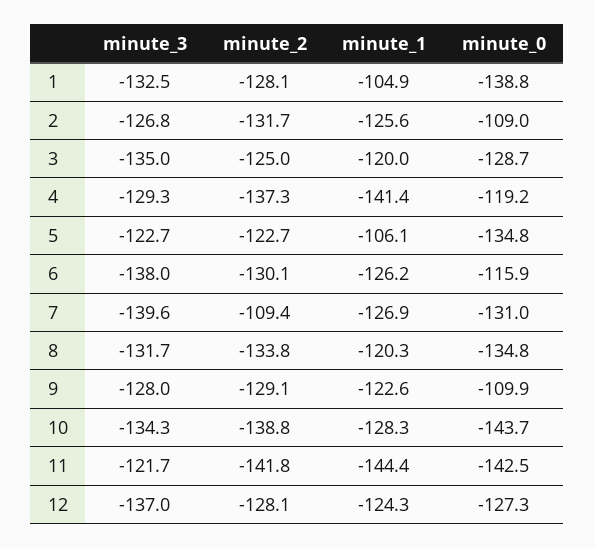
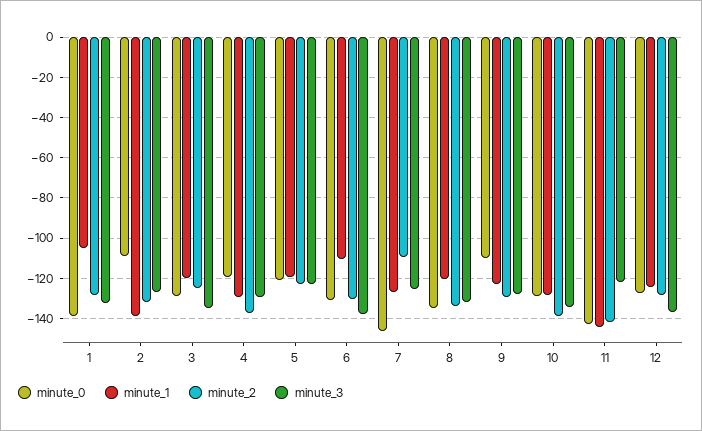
minute_1, 2: -125.6 -> -140
minute_1, 4: -141.4 -> -130
minute_1, 5: -106.1 -> -120
minute_0, 5: -134.8 -> -120
minute_1, 6: -126.2 -> -110
minute_0, 6: -115.9 -> -130
minute_3, 7: -139.6 -> -125
minute_0, 7: -131 -> -145
minute_0, 10: -143.7 -> -130

